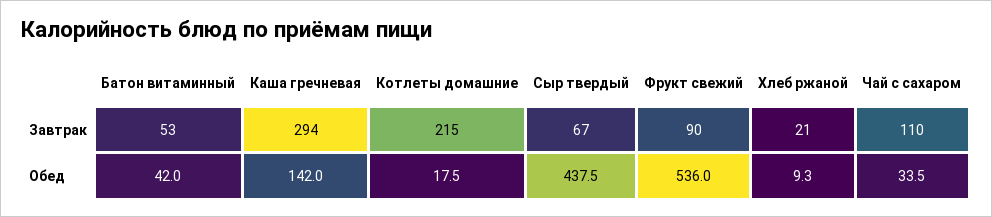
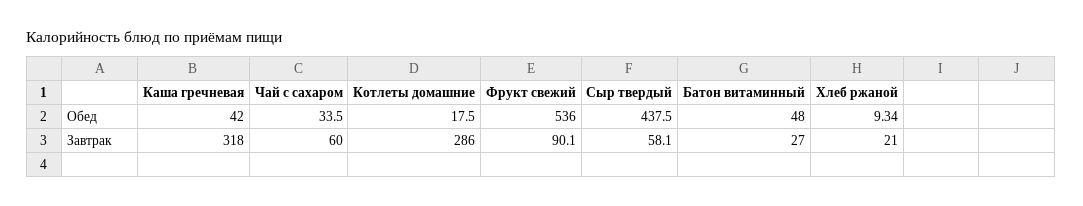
Батон витаминный, Завтрак: 53 -> 27
Каша гречневая, Завтрак: 294 -> 318
Котлеты домашние, Завтрак: 215 -> 286
Сыр твердый, Завтрак: 67 -> 58.1
Чай с сахаром, Завтрак: 110 -> 60
Батон витаминный, Обед: 42 -> 48
Каша гречневая, Обед: 142 -> 42

